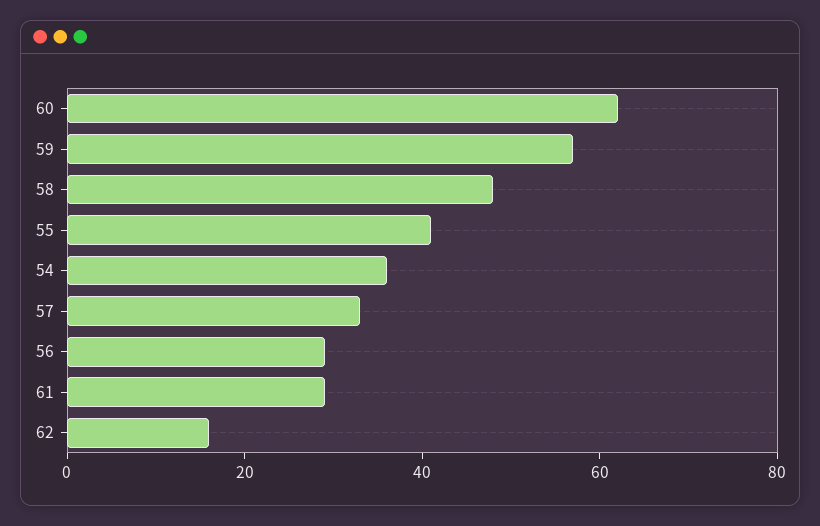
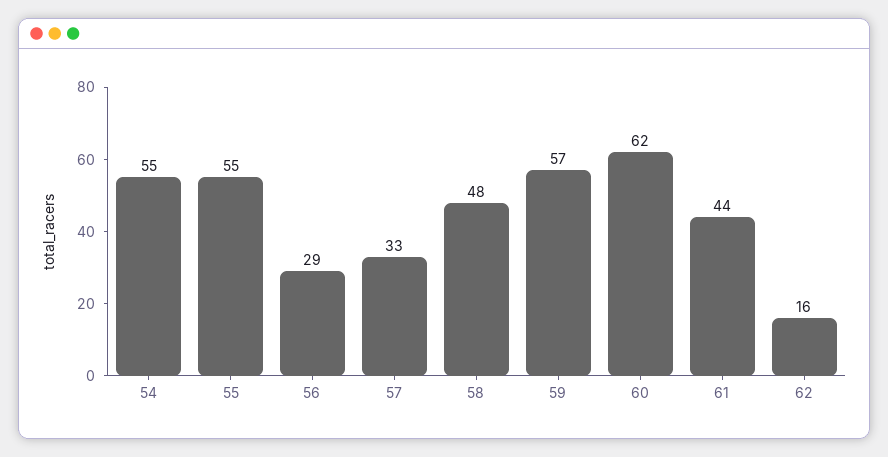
55: 40 -> 55
54: 35 -> 55
61: 30 -> 44

